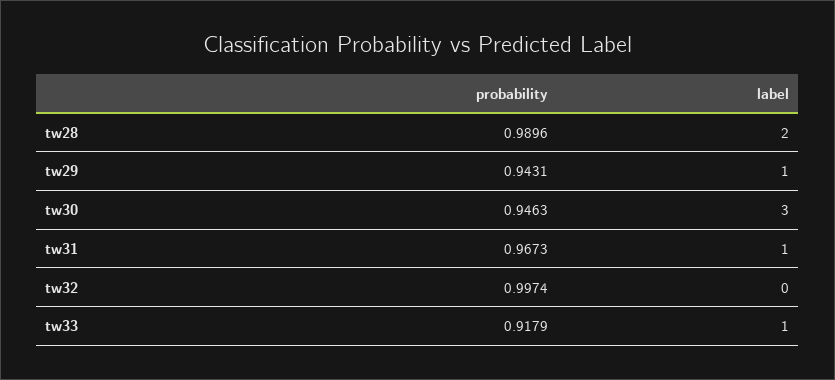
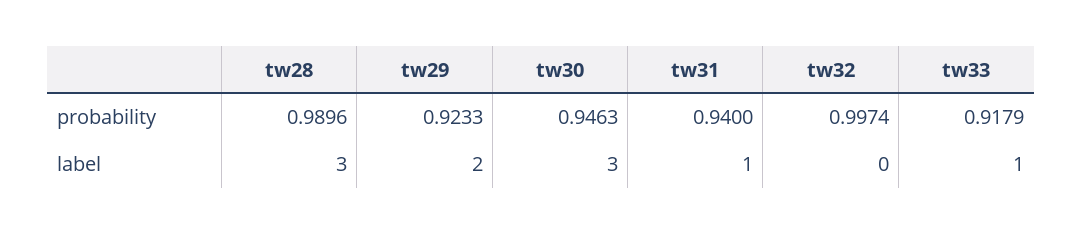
label, tw28: 2 -> 3
probability, tw29: 0.9431 -> 0.9233
label, tw29: 1 -> 2
probability, tw31: 0.9673 -> 0.94

